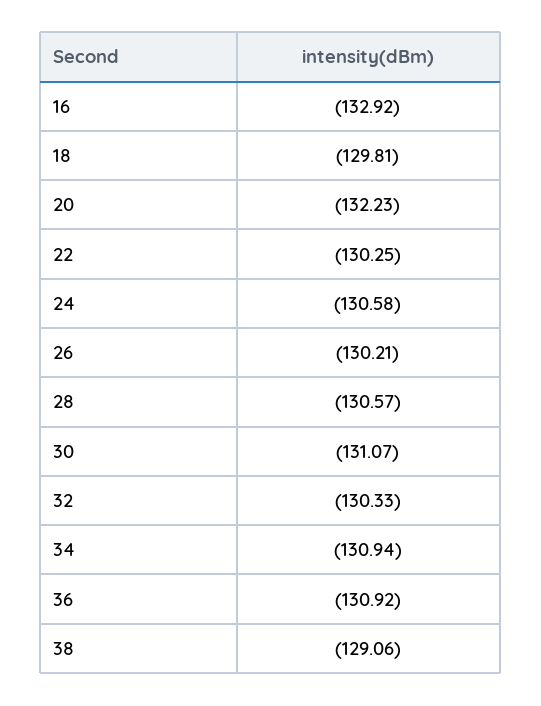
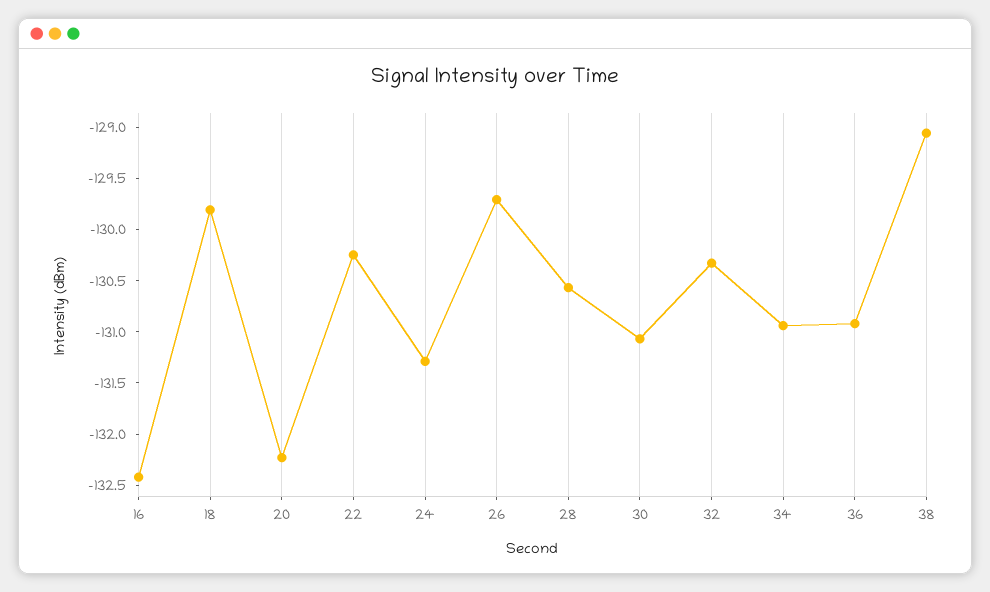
16: -132.92 -> -132.4
24: -130.58 -> -131.3
26: -130.21 -> -129.7

